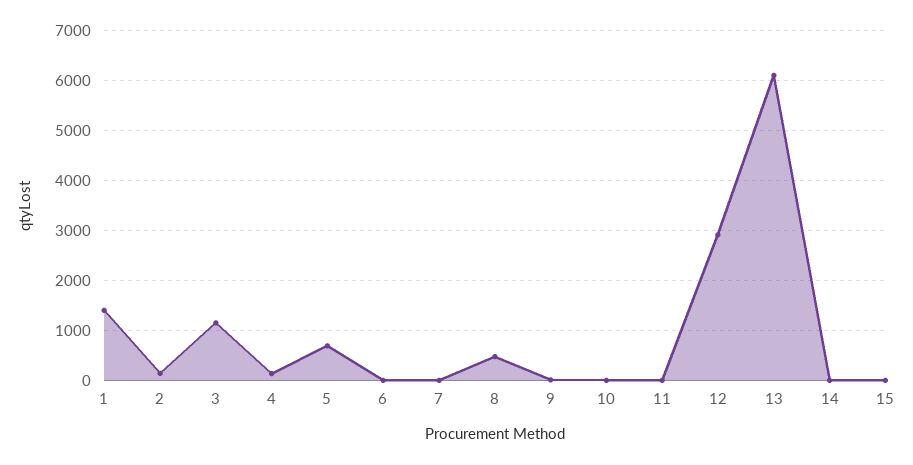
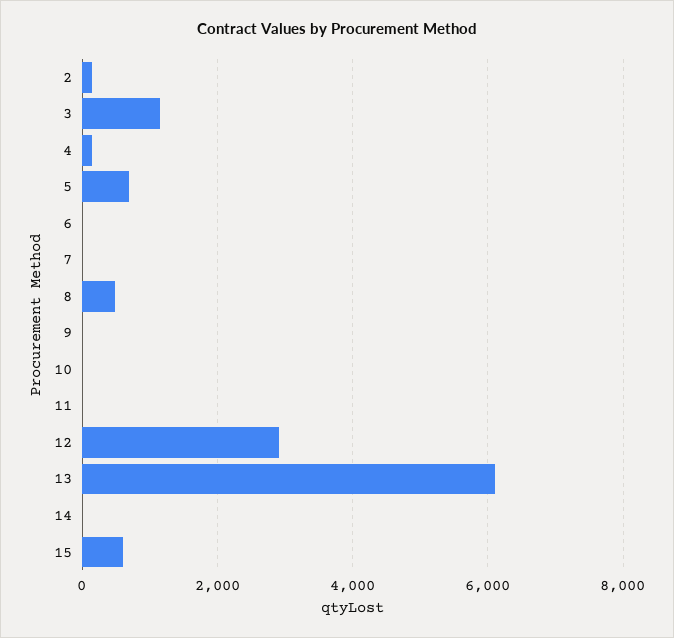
1: 1400 -> none
15: 0 -> 600

